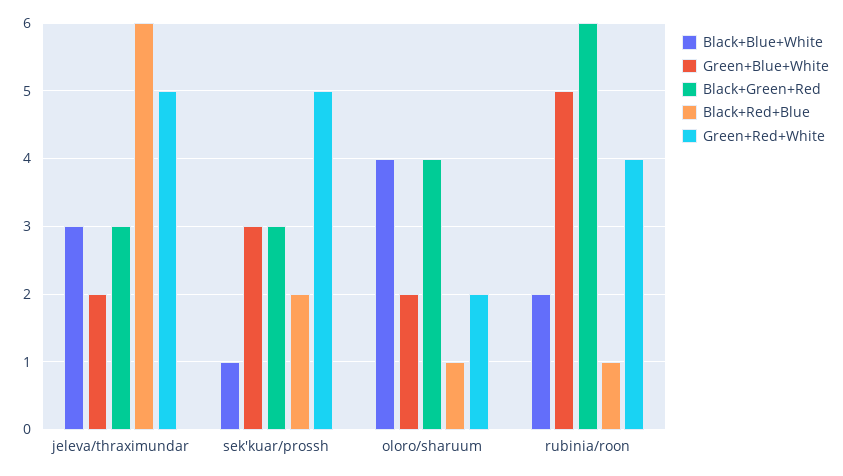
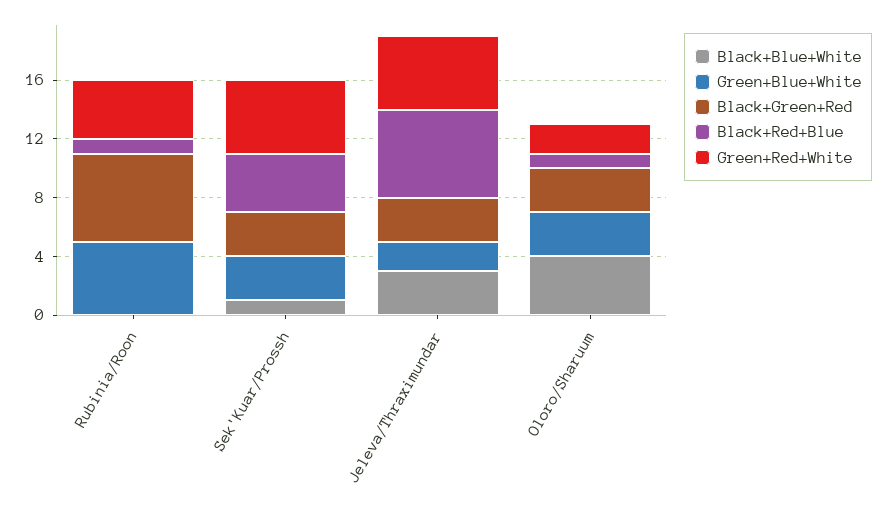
Black+Red+Blue, sek'kuar/prossh: 2 -> 4
Green+Blue+White, oloro/sharuum: 2 -> 3
Black+Green+Red, oloro/sharuum: 4 -> 3
Black+Blue+White, rubinia/roon: 2 -> 0

